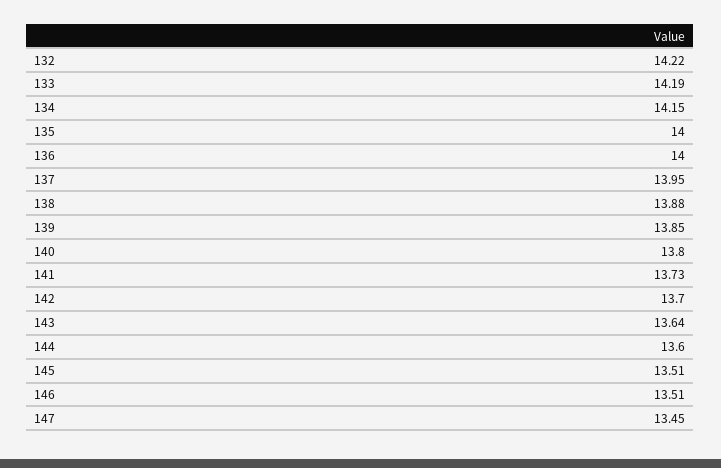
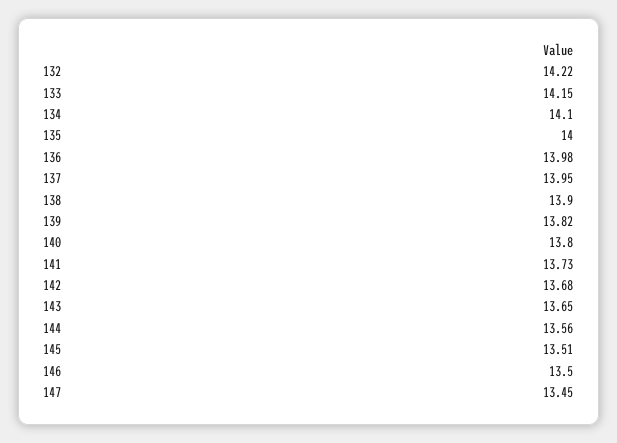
133: 14.19 -> 14.15
134: 14.15 -> 14.1
136: 14 -> 13.98
138: 13.88 -> 13.9
139: 13.85 -> 13.82
142: 13.7 -> 13.68
143: 13.64 -> 13.65
144: 13.6 -> 13.56
146: 13.51 -> 13.5

